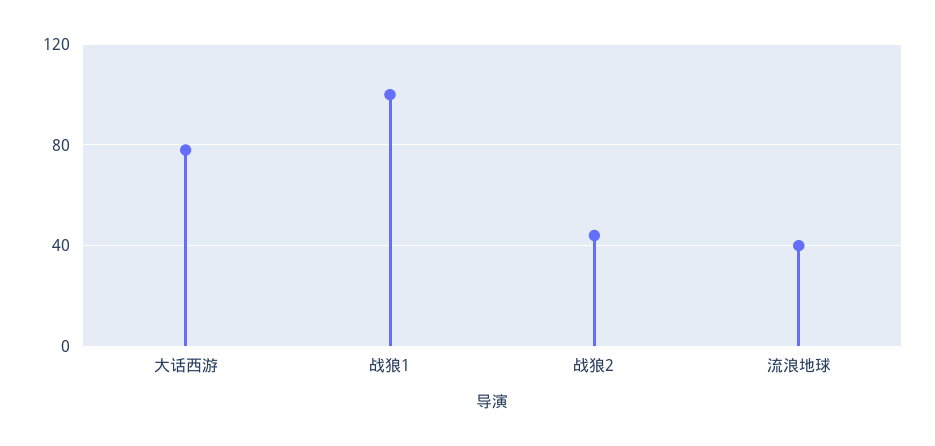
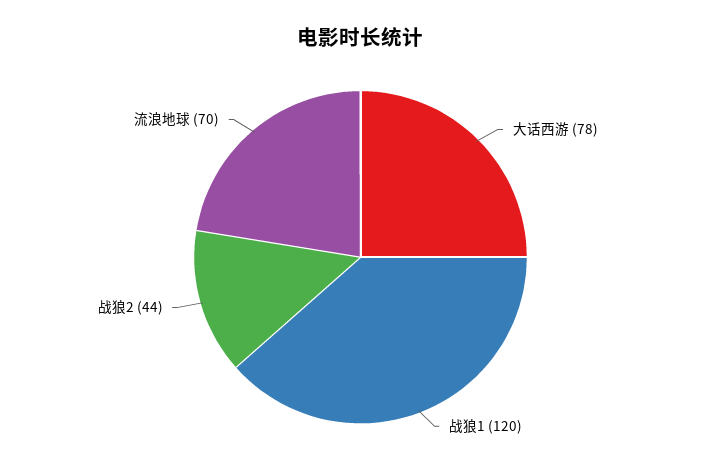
战狼1: 100 -> 120
流浪地球: 40 -> 70

